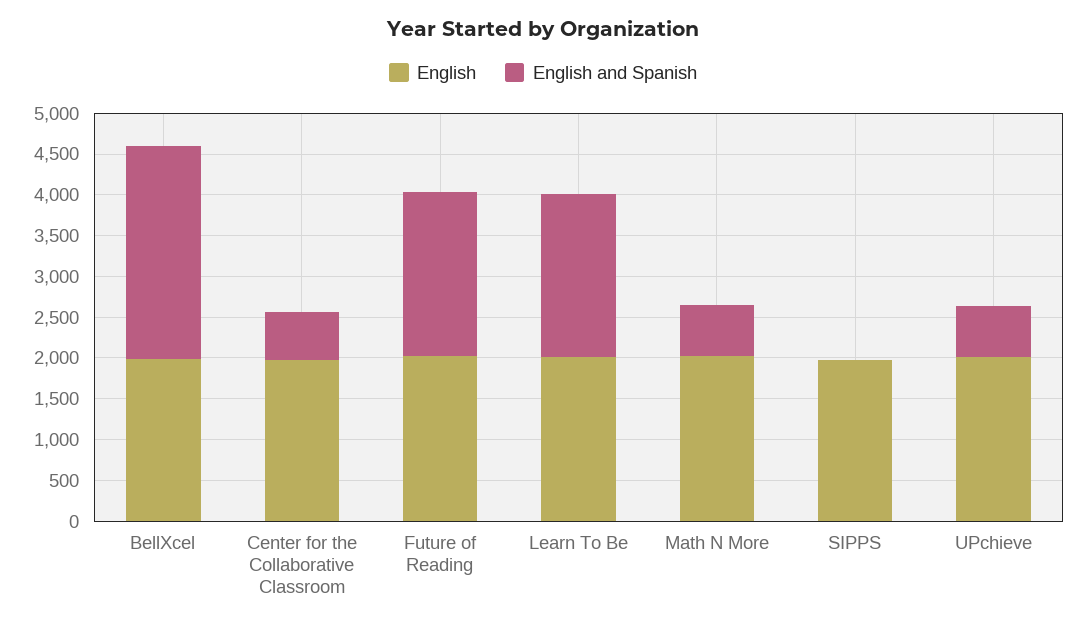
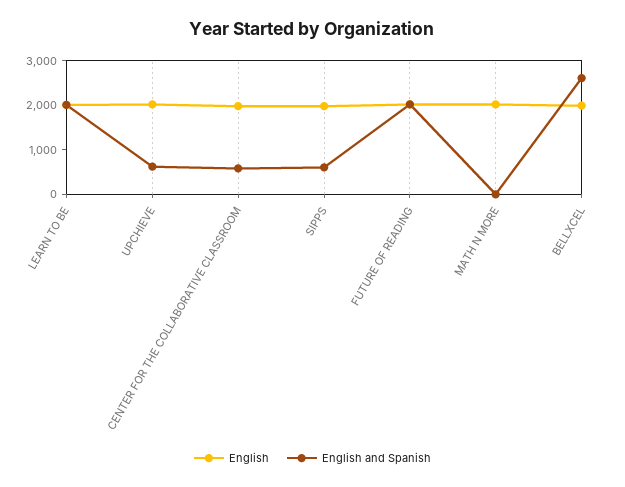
English and Spanish, Math N More: 600 -> 0
English and Spanish, SIPPS: 0 -> 600

